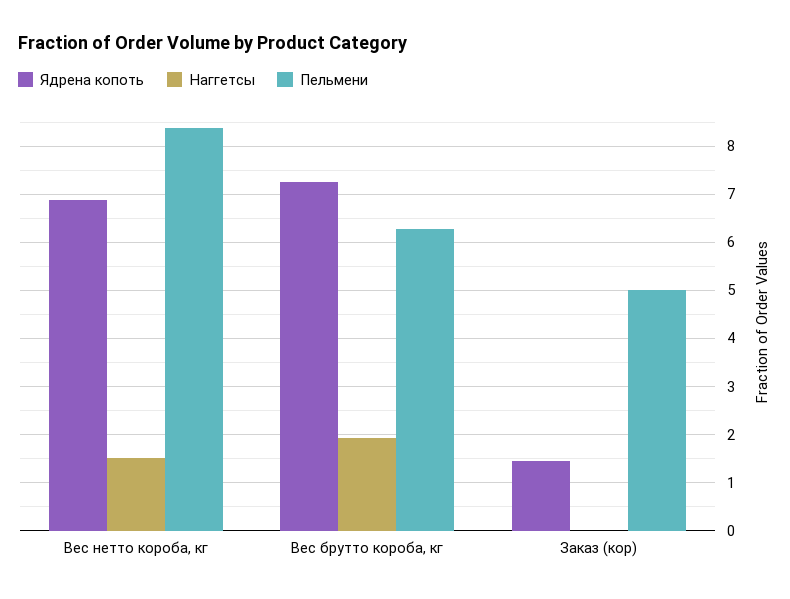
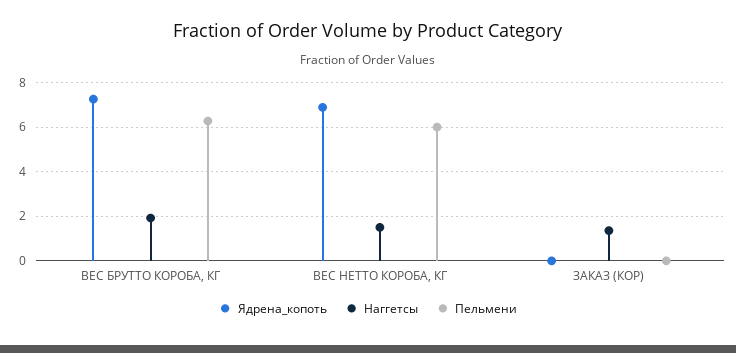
Пельмени, Вес нетто короба, кг: 8.4 -> 6
Ядрена копоть, Заказ (кор): 1.4 -> 0
Наггетсы, Заказ (кор): 0 -> 1.5
Пельмени, Заказ (кор): 5 -> 0

